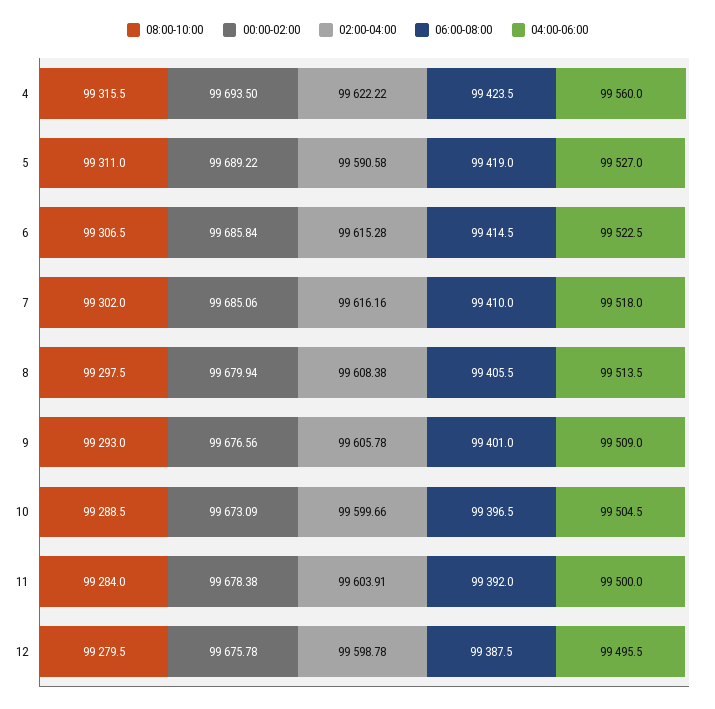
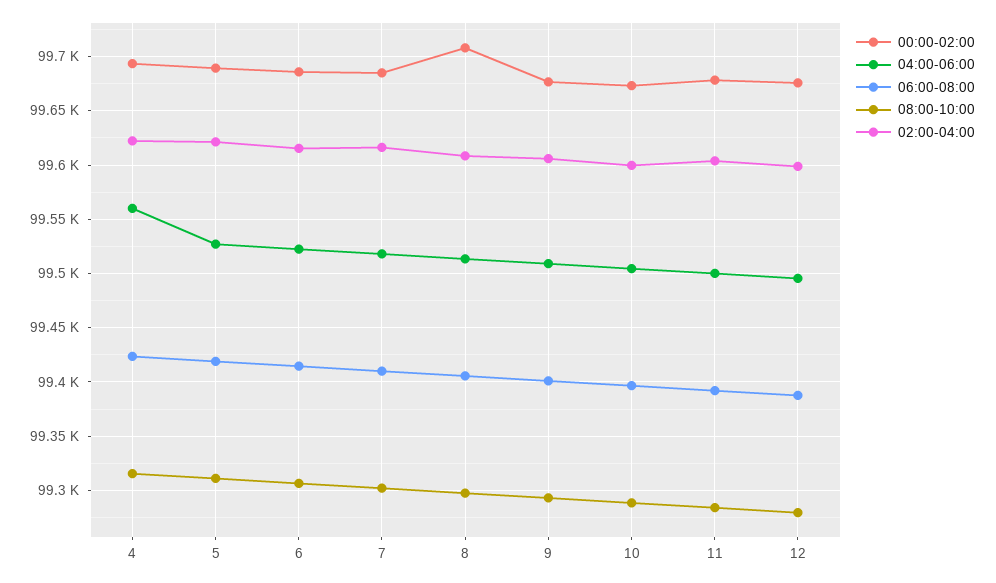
02:00-04:00, 5: 99590.58 -> 99620
00:00-02:00, 8: 99679.94 -> 99710

